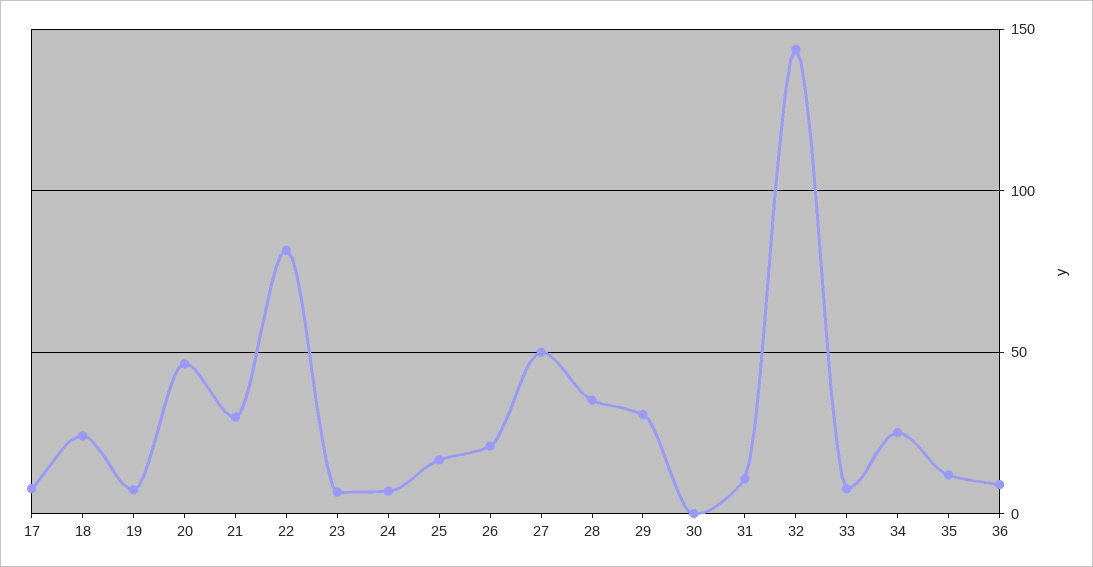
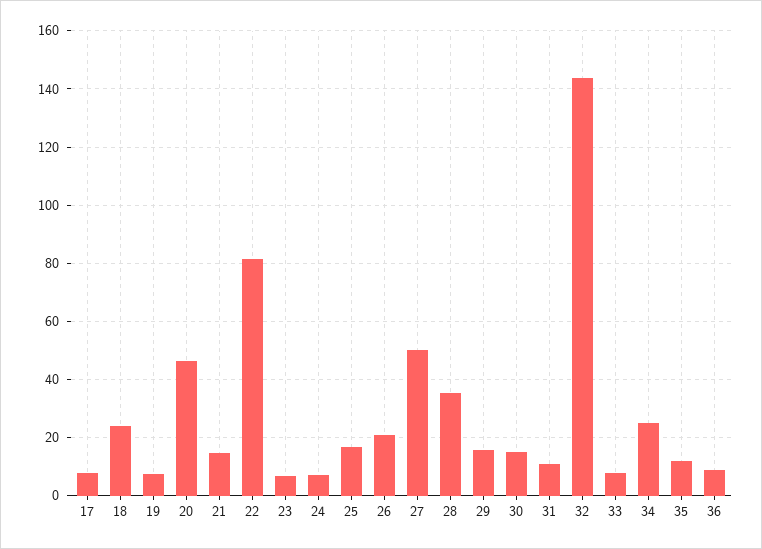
21: 30 -> 15
29: 30 -> 15
30: 0 -> 15

